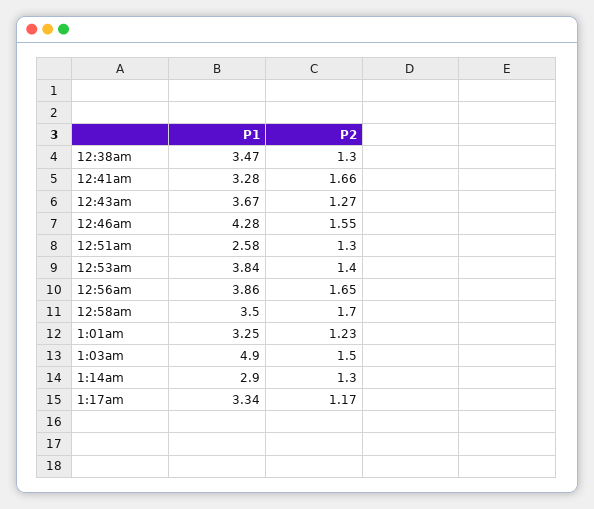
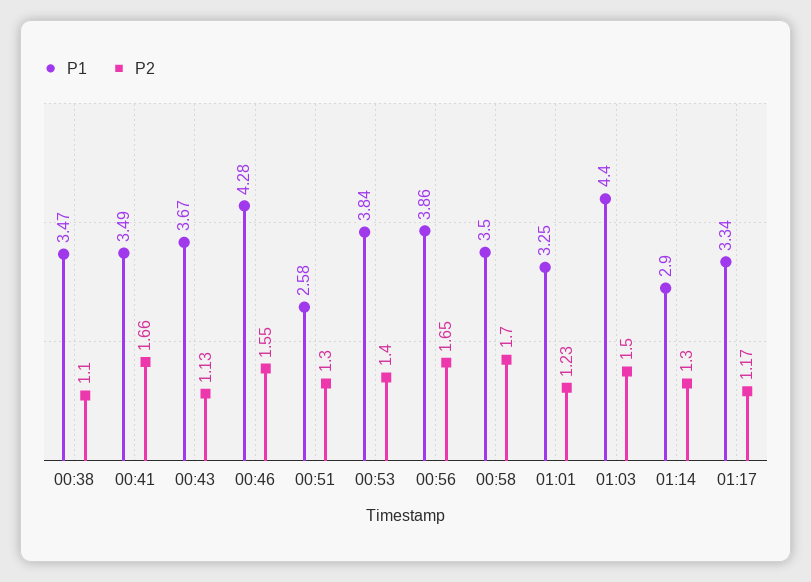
P2, 12:38am: 1.3 -> 1.1
P1, 12:41am: 3.28 -> 3.49
P2, 12:43am: 1.27 -> 1.13
P1, 1:03am: 4.9 -> 4.4

